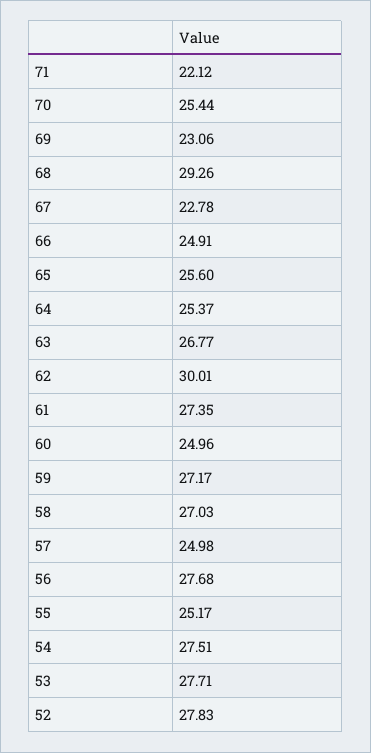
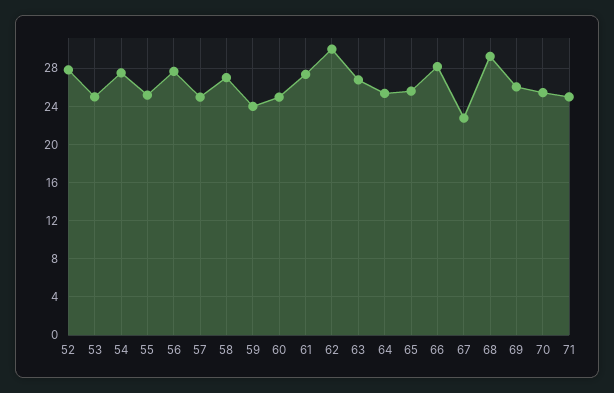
71: 22.12 -> 25
69: 23.06 -> 26
66: 24.91 -> 28
59: 27.17 -> 24
53: 27.71 -> 25

